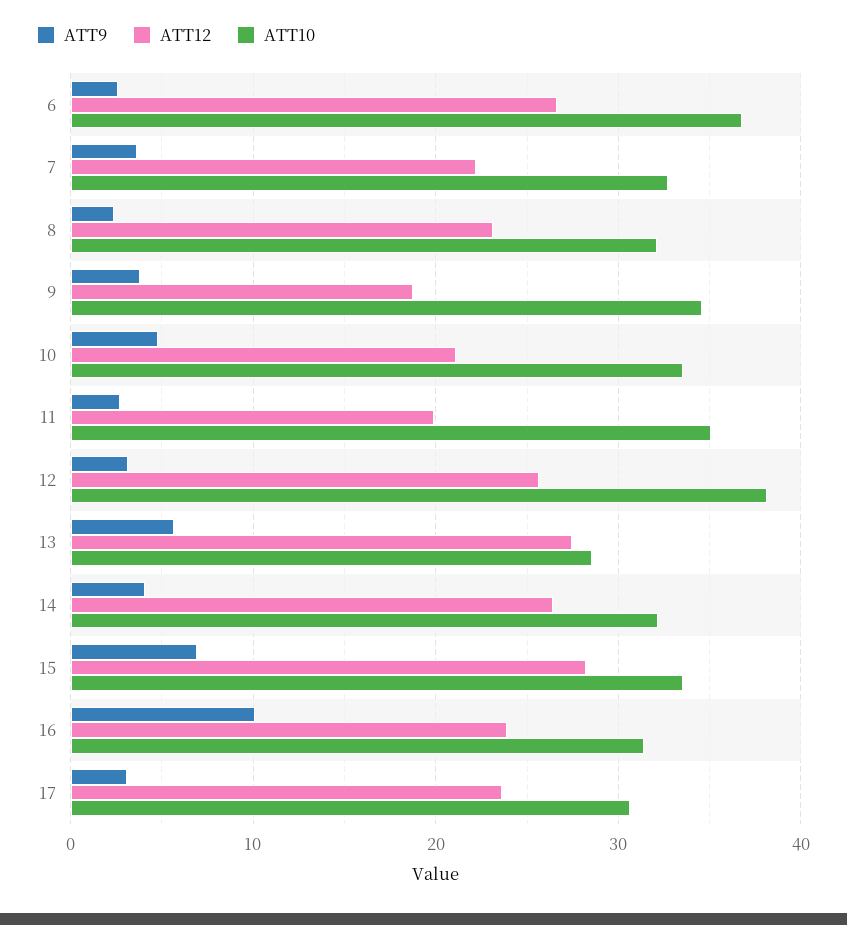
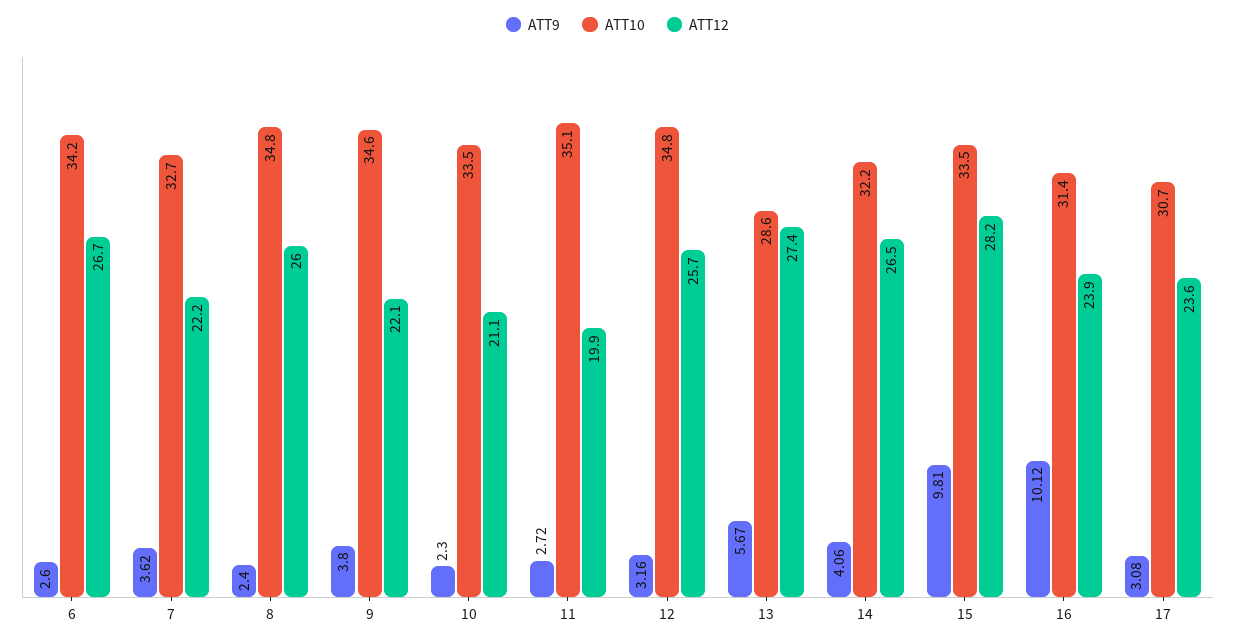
ATT10, 6: 37 -> 34.2
ATT12, 8: 23 -> 26
ATT10, 8: 32 -> 34.8
ATT12, 9: 19 -> 22.1
ATT9, 10: 5 -> 2.3
ATT10, 12: 38 -> 34.8
ATT9, 15: 7 -> 9.81

